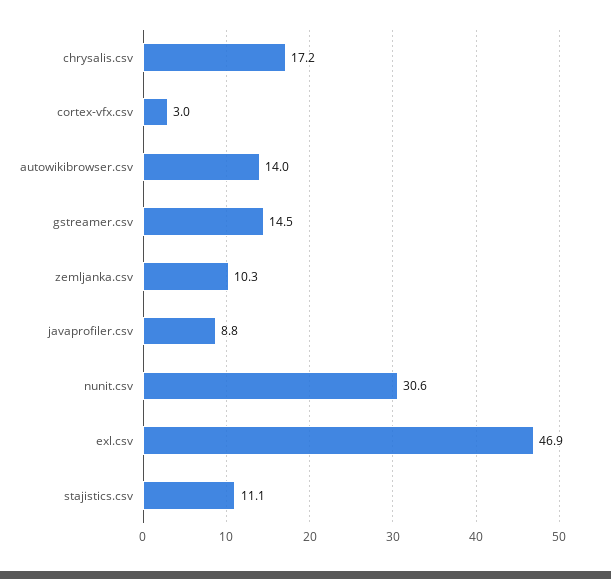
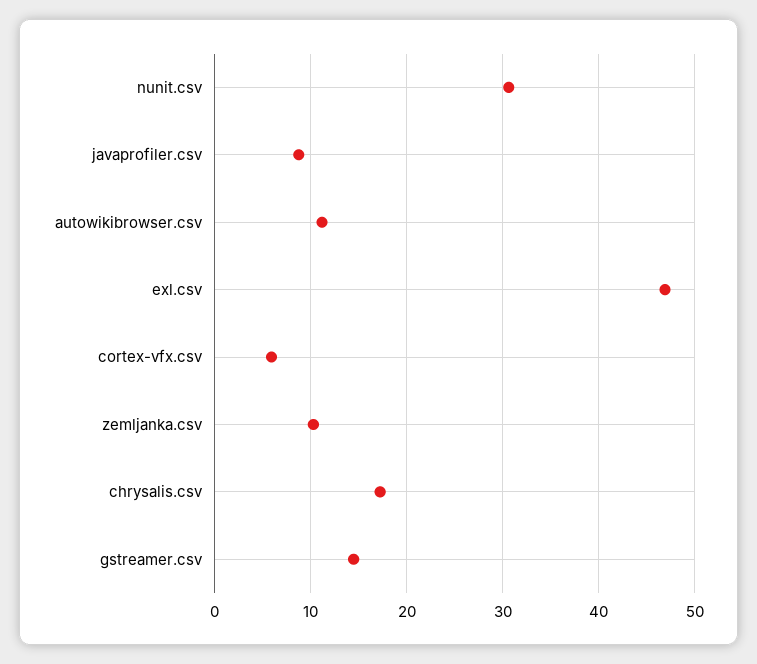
cortex-vfx.csv: 3 -> 6
autowikibrowser.csv: 14 -> 11
stajistics.csv: 11.1 -> none

